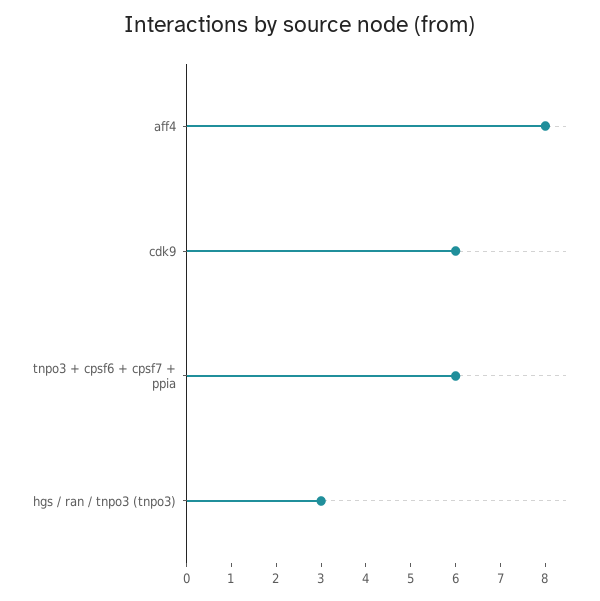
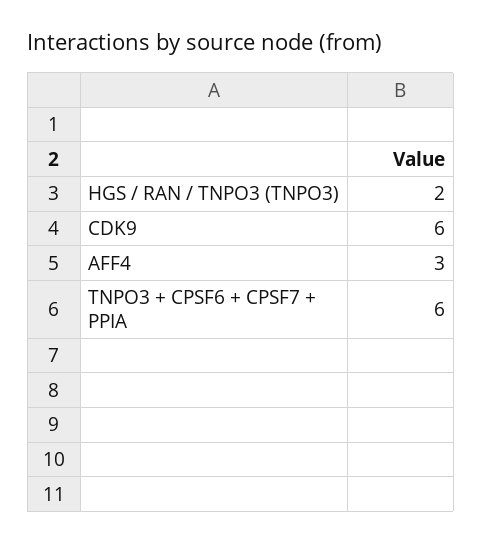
aff4: 8 -> 3
hgs / ran / tnpo3 (tnpo3): 3 -> 2

